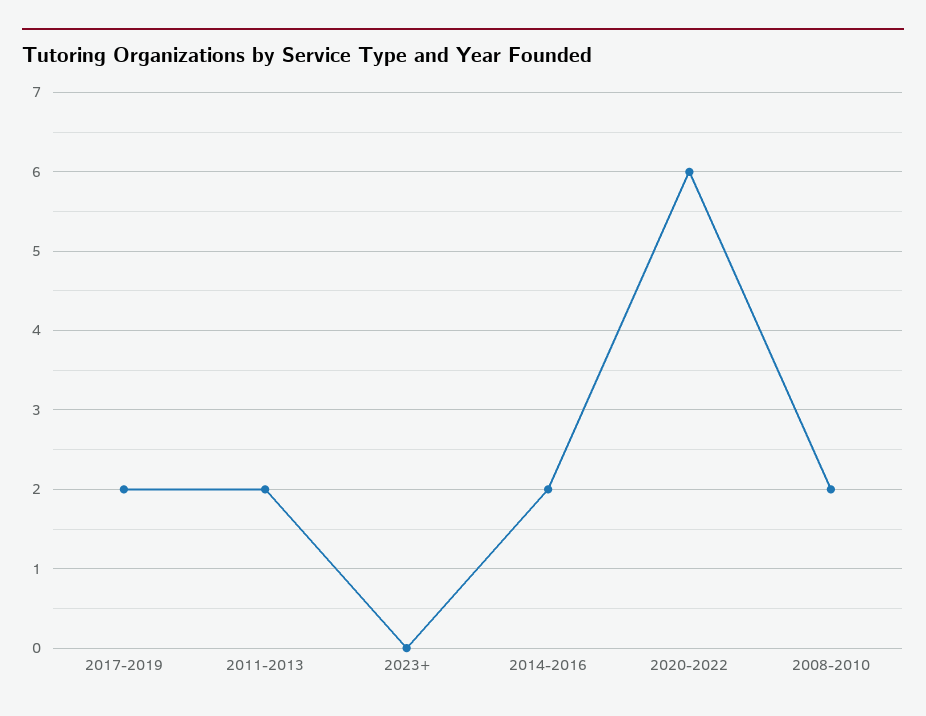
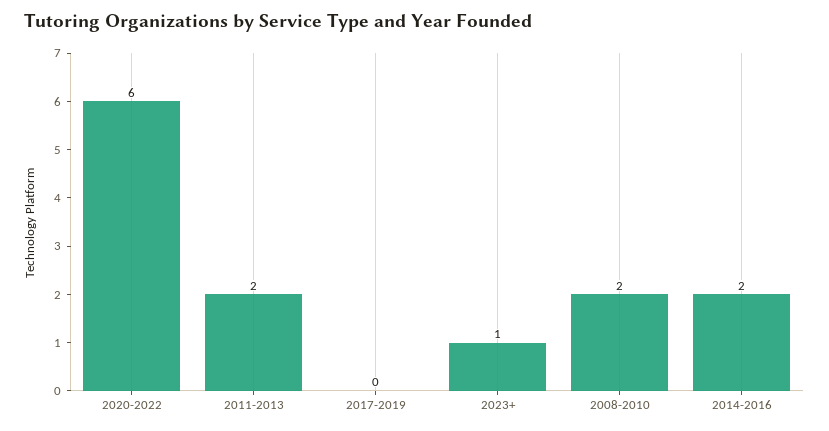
2017-2019: 2 -> 0
2023+: 0 -> 1

